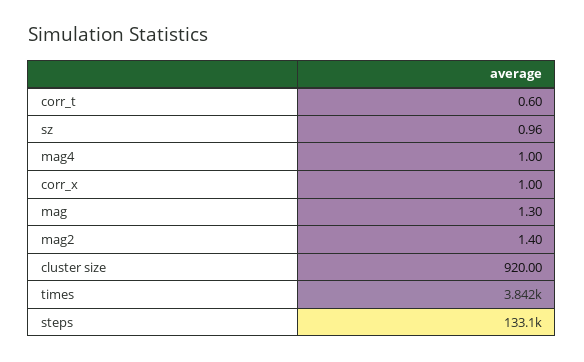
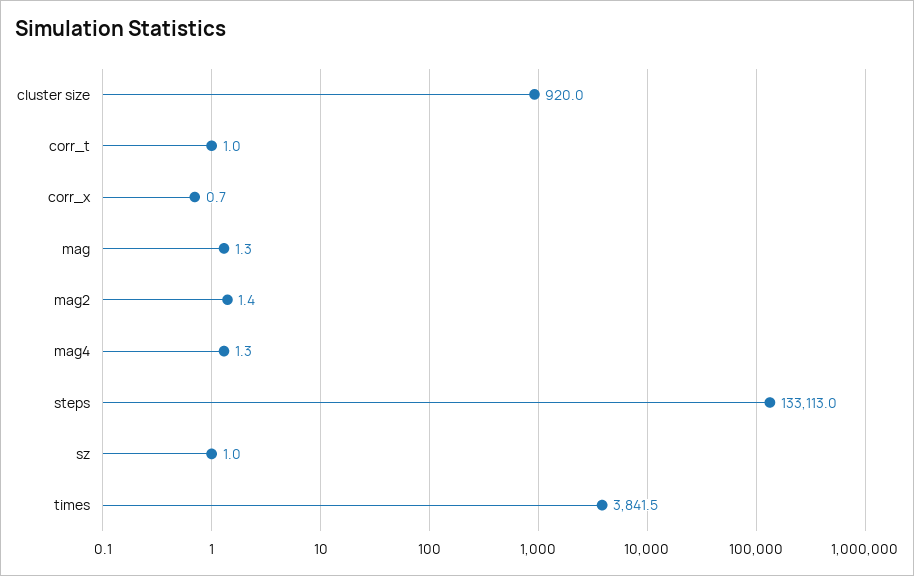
corr_t: 0.6 -> 1
mag4: 1 -> 1.3
corr_x: 1 -> 0.7

